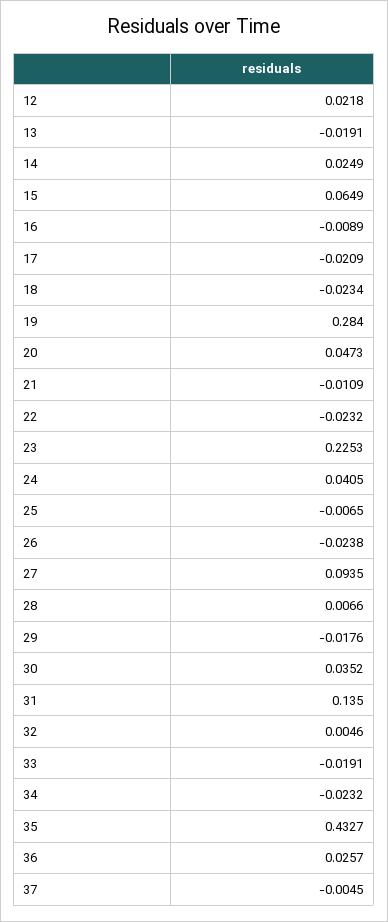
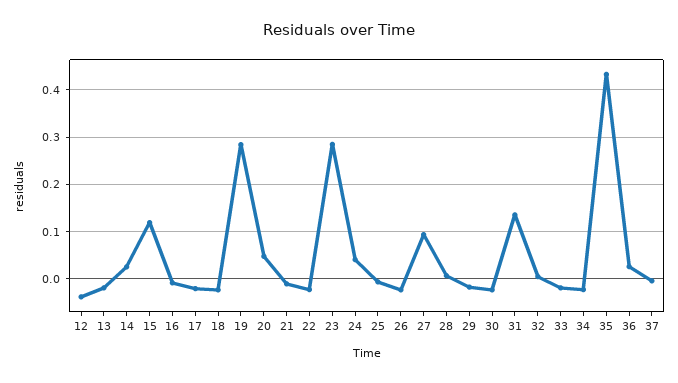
12: 0.0218 -> -0.04
15: 0.0649 -> 0.12
23: 0.2253 -> 0.28
30: 0.0352 -> -0.02

